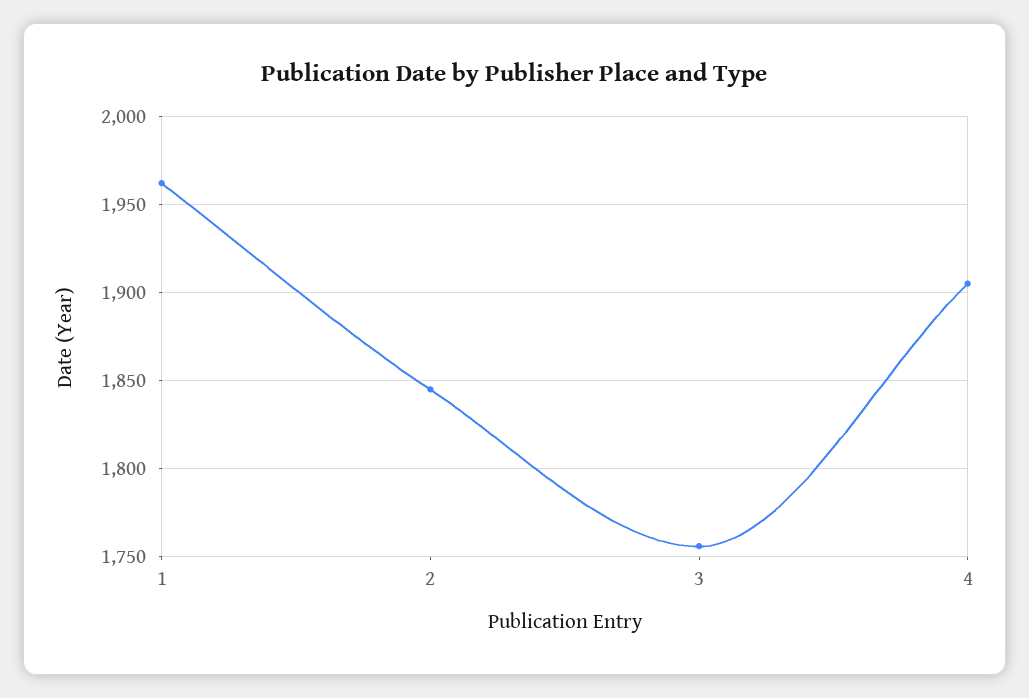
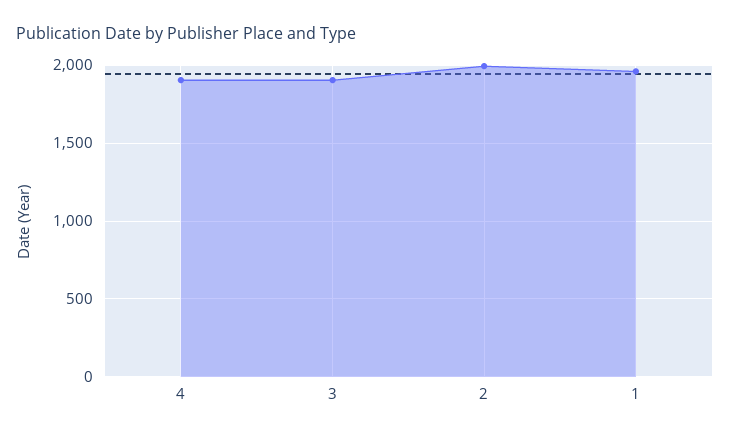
2: 1845 -> 2000
3: 1755 -> 1900

